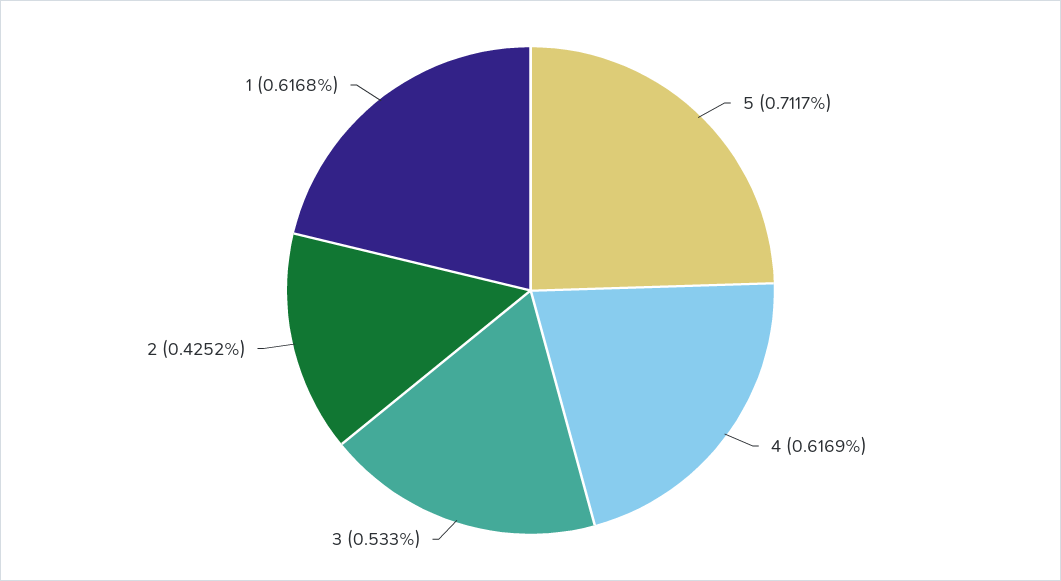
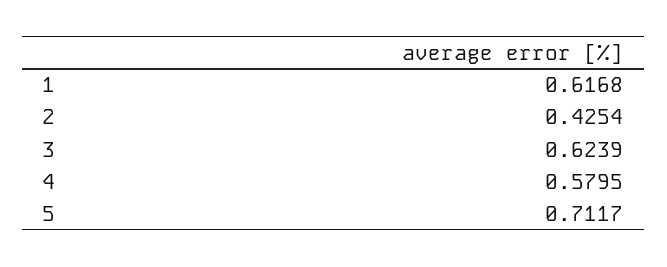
4: 0.6169 -> 0.5795
3: 0.533 -> 0.6239
2: 0.4252 -> 0.4254

